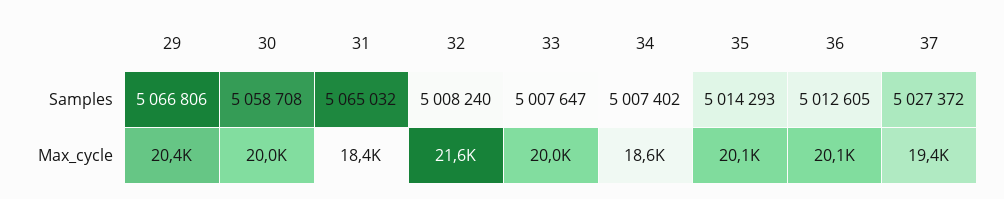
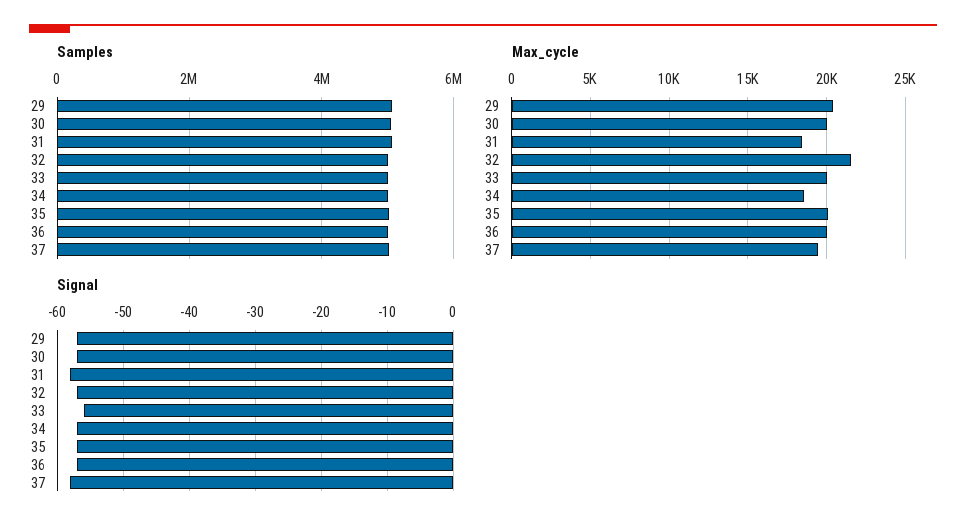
Signal, 29: none -> -57
Signal, 30: none -> -57
Signal, 31: none -> -58
Signal, 32: none -> -57
Signal, 33: none -> -56
Signal, 34: none -> -57
Signal, 35: none -> -57
Signal, 36: none -> -57
Signal, 37: none -> -58

